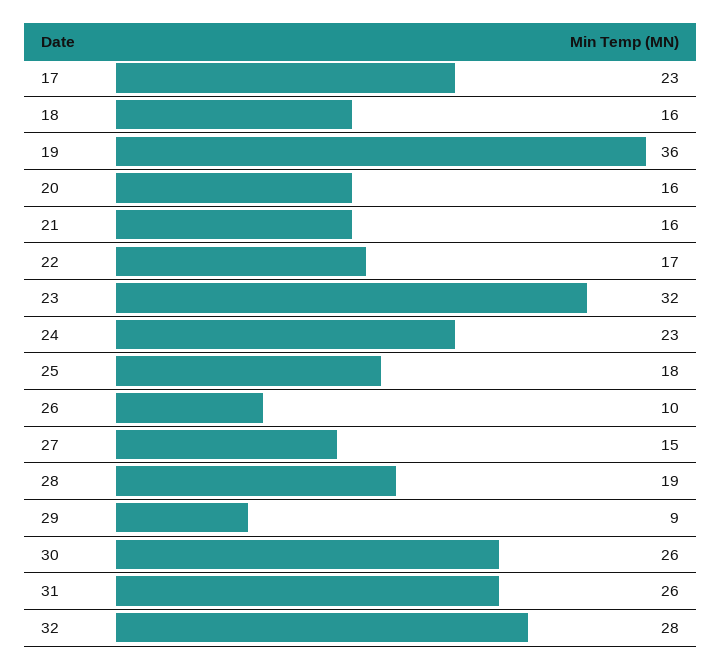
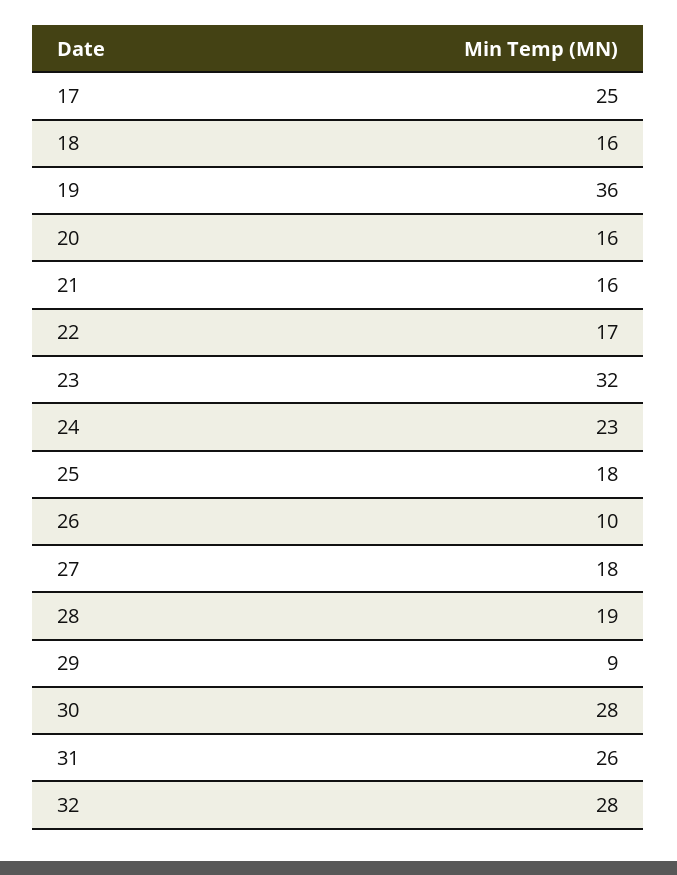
17: 23 -> 25
27: 15 -> 18
30: 26 -> 28

